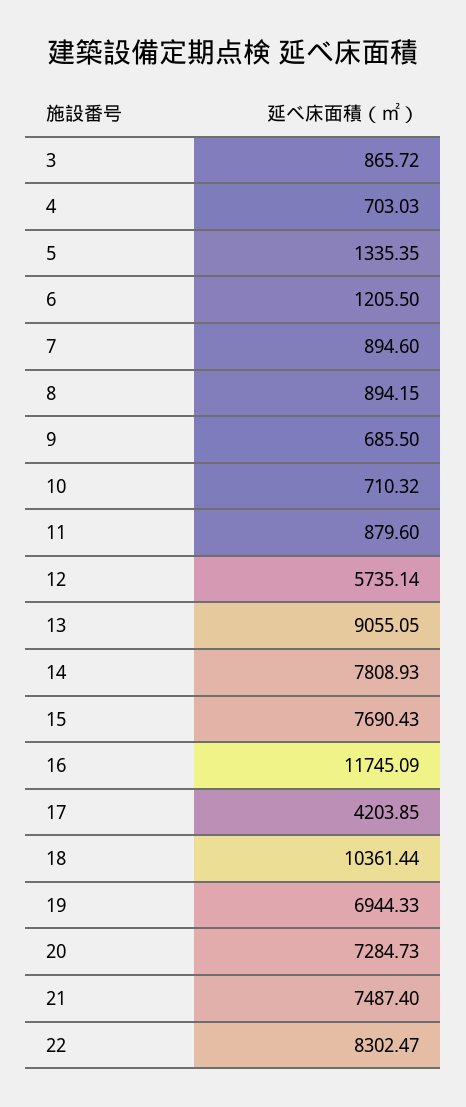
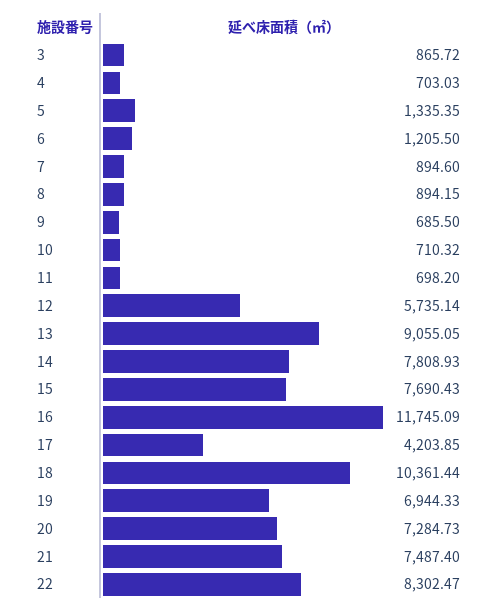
11: 879.6 -> 698.2

